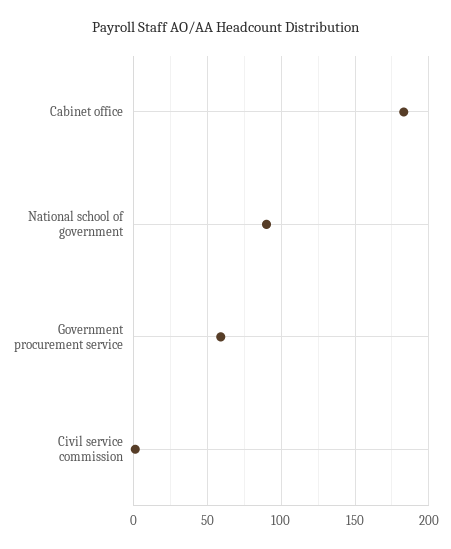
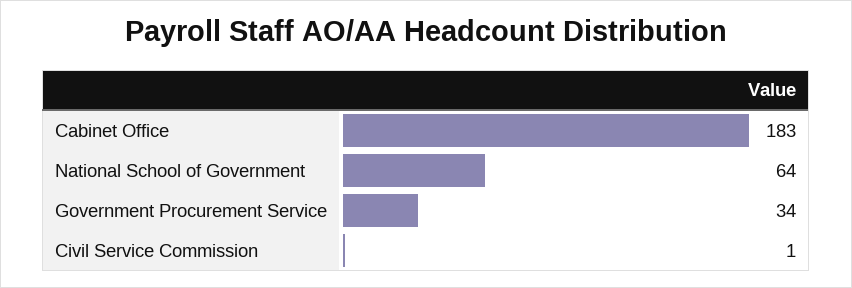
National school of government: 90 -> 64
Government procurement service: 60 -> 34

